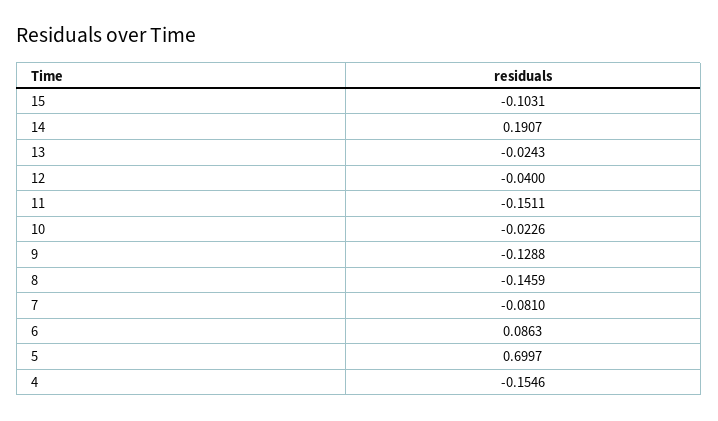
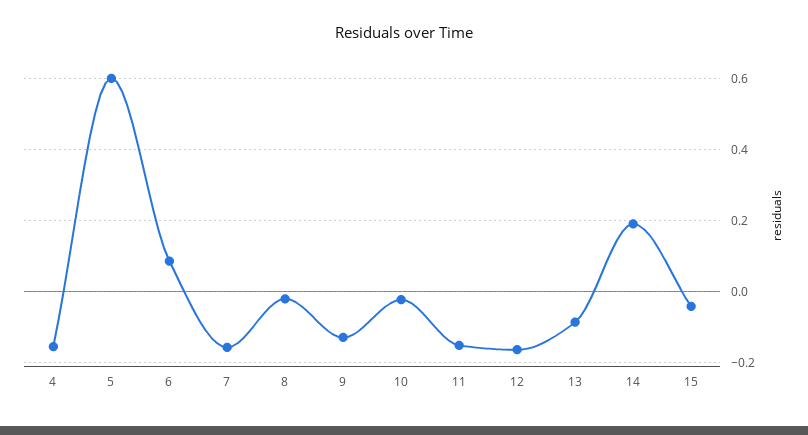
15: -0.1031 -> -0.04
13: -0.0243 -> -0.08
12: -0.04 -> -0.16
8: -0.1459 -> -0.02
7: -0.081 -> -0.16
5: 0.6997 -> 0.6

